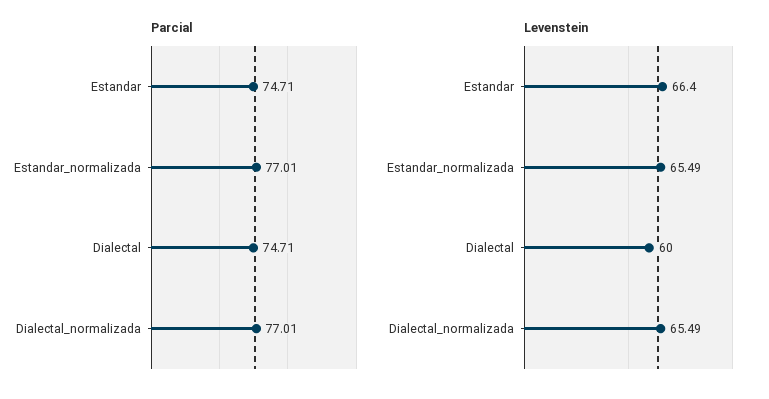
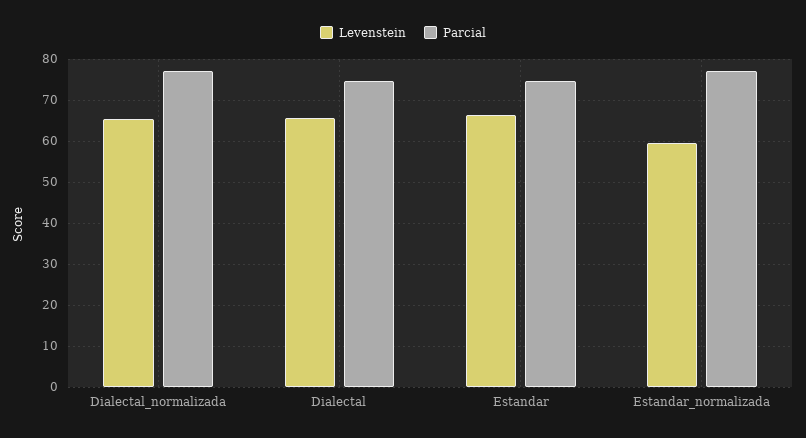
Levenstein, Estandar_normalizada: 65.49 -> 60
Levenstein, Dialectal: 60 -> 66

